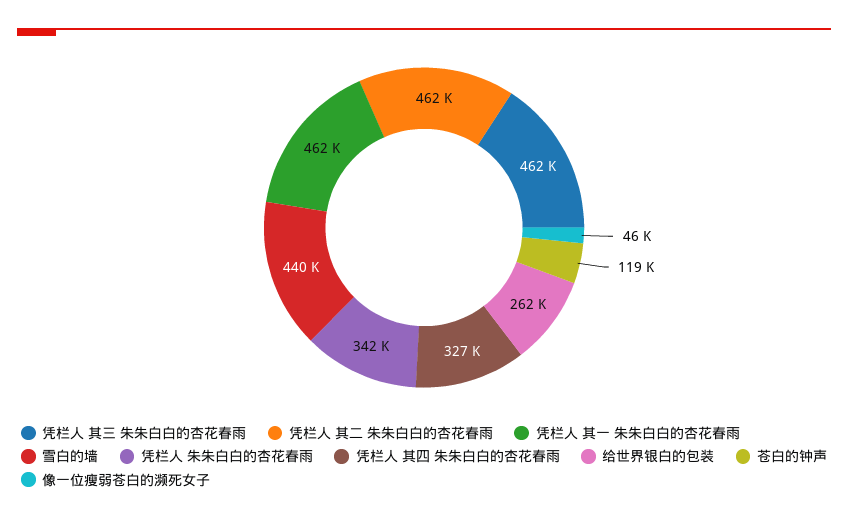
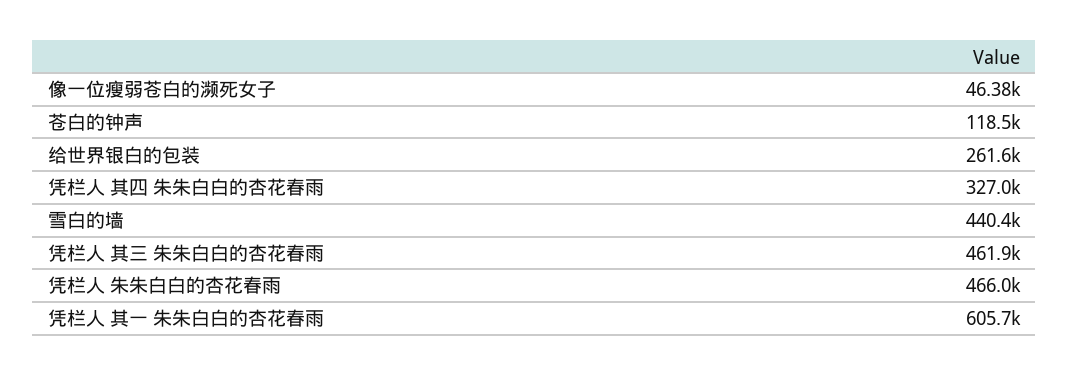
凭栏人 其二 朱朱白白的杏花春雨: 462000 -> none
凭栏人 其一 朱朱白白的杏花春雨: 462000 -> 605700
凭栏人 朱朱白白的杏花春雨: 342000 -> 466000

